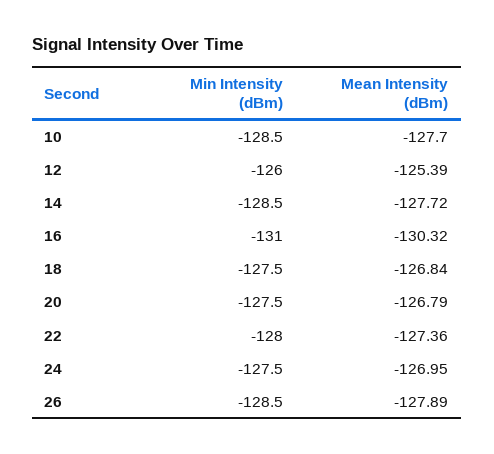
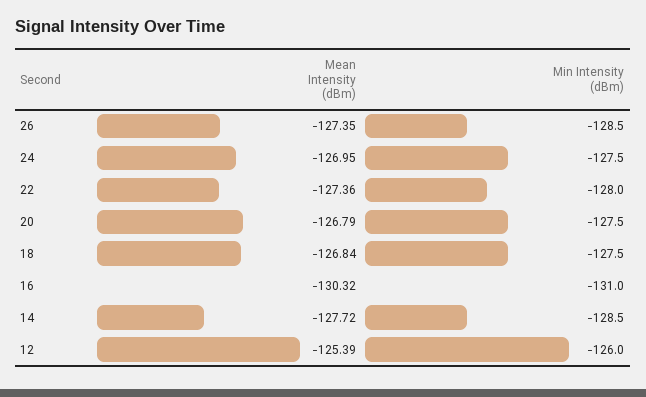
Min Intensity (dBm), 10: -128.5 -> none
Mean Intensity (dBm), 10: -127.7 -> none
Mean Intensity (dBm), 26: -127.89 -> -127.35

